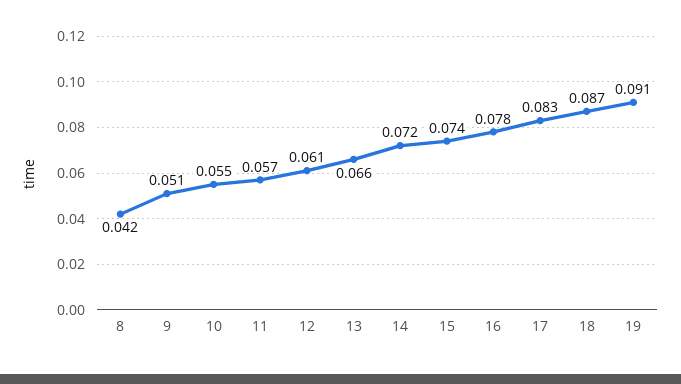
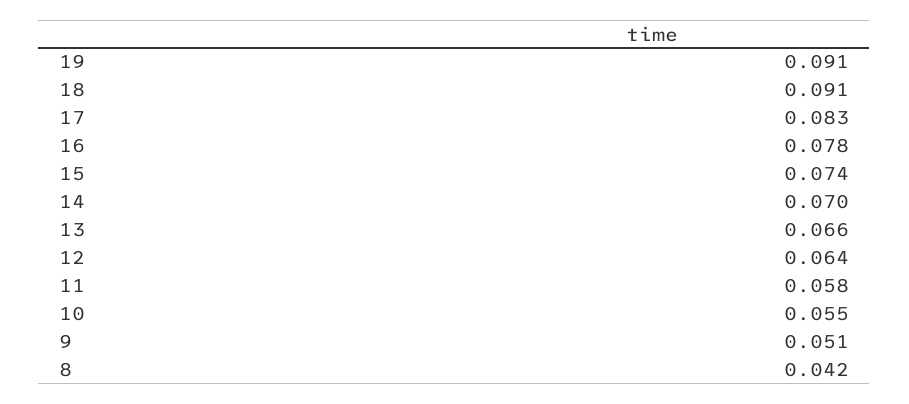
11: 0.057 -> 0.058
12: 0.061 -> 0.064
14: 0.072 -> 0.07
18: 0.087 -> 0.091

